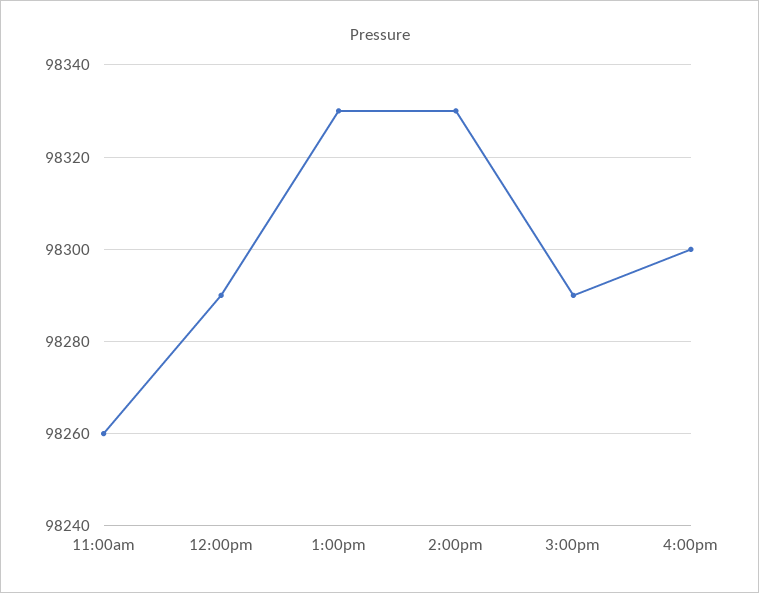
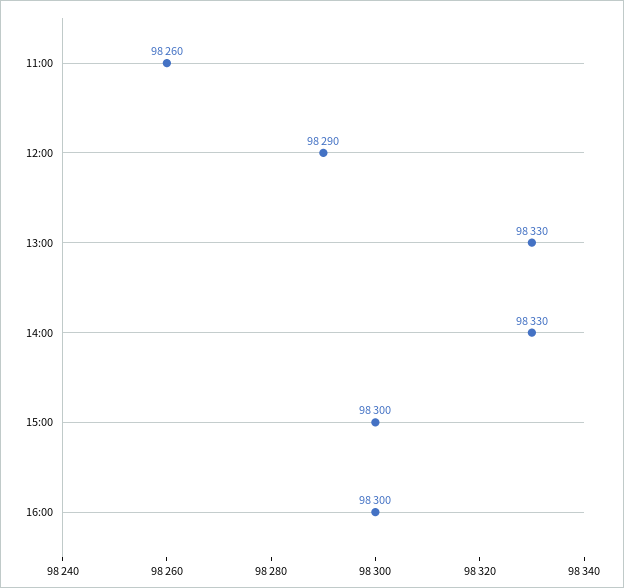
3:00pm: 98290 -> 98300

